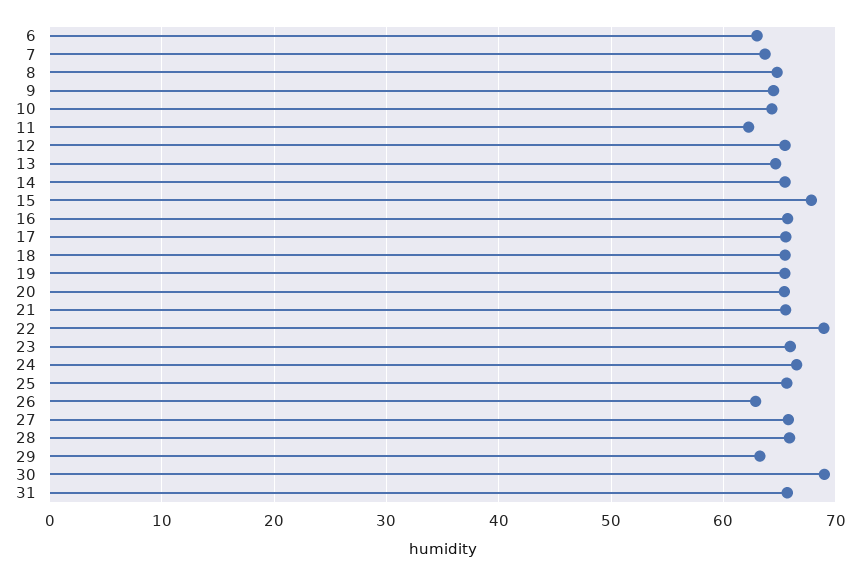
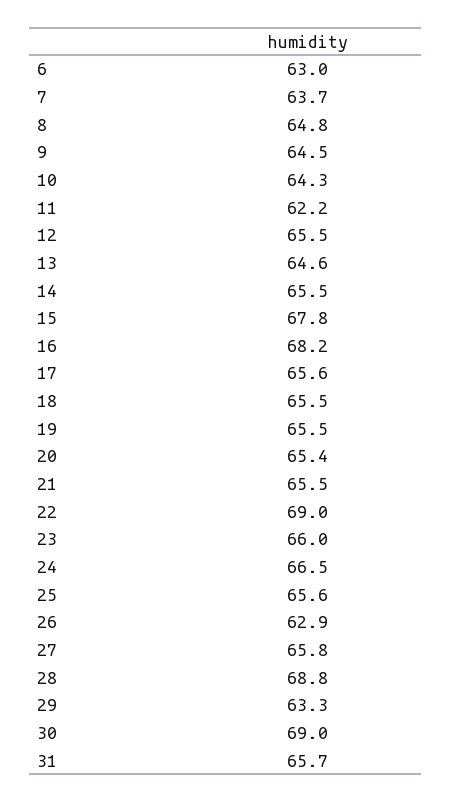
16: 66 -> 68.2
28: 66 -> 68.8

